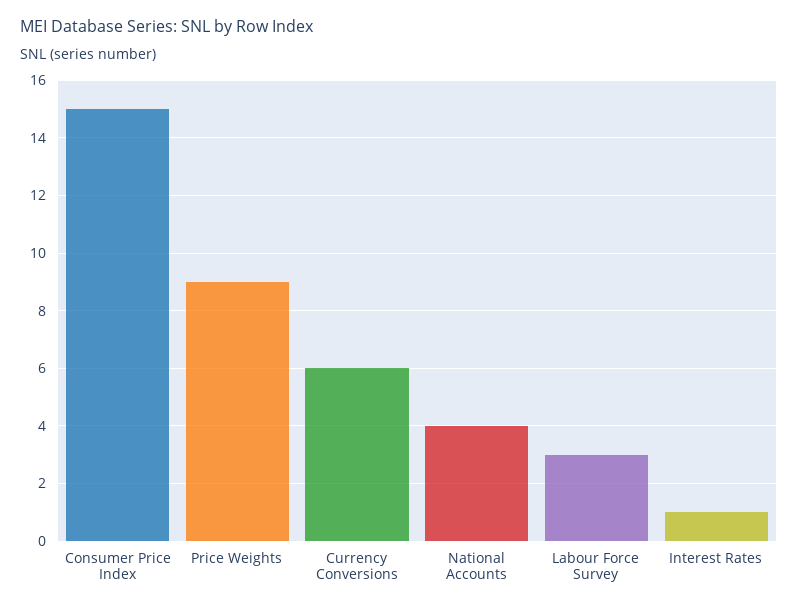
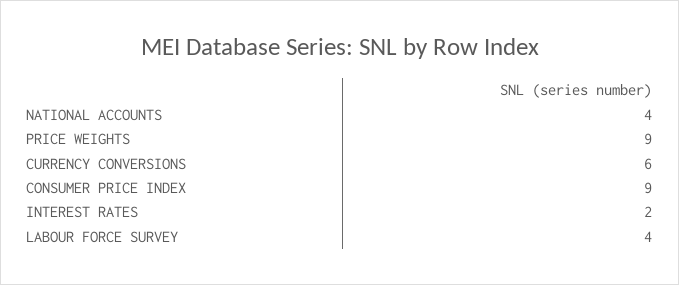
Consumer Price Index: 15 -> 9
Labour Force Survey: 3 -> 4
Interest Rates: 1 -> 2

